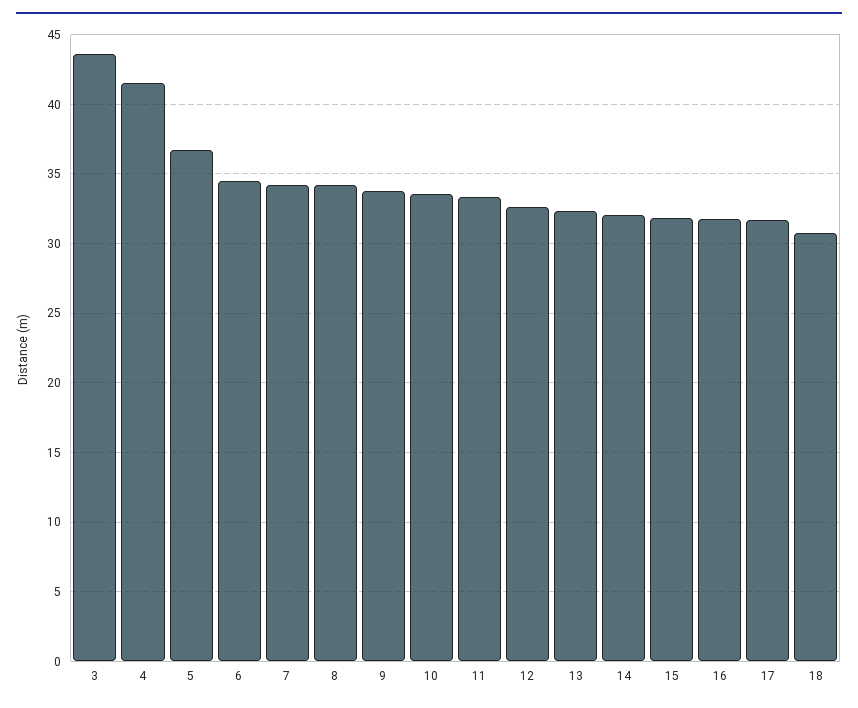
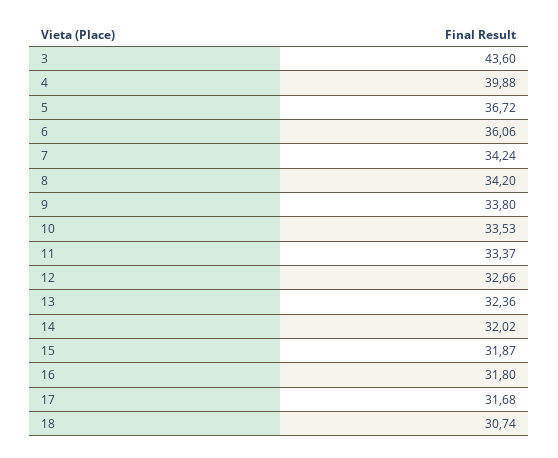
4: 41.5 -> 39.88
6: 34.5 -> 36.06

